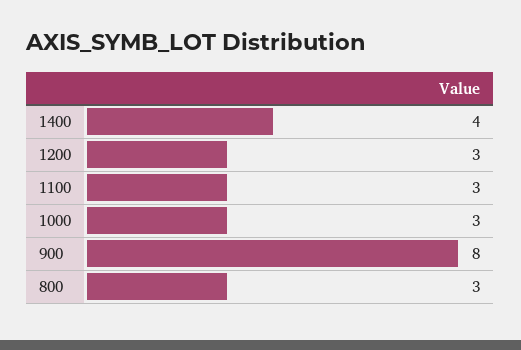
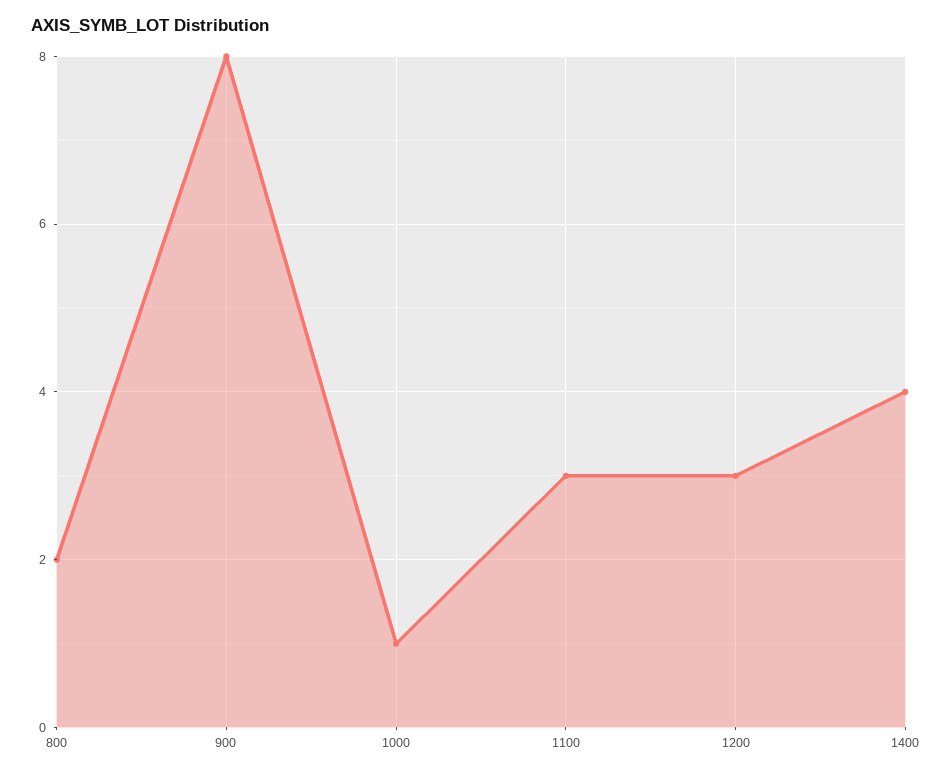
1000: 3 -> 1
800: 3 -> 2

